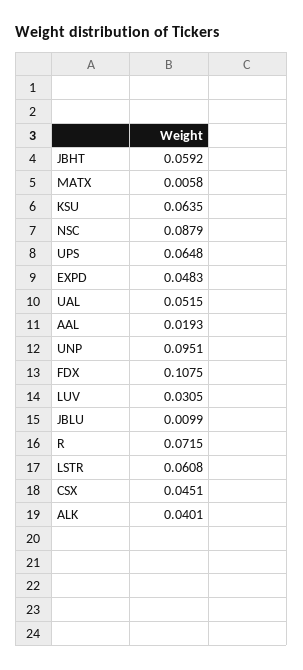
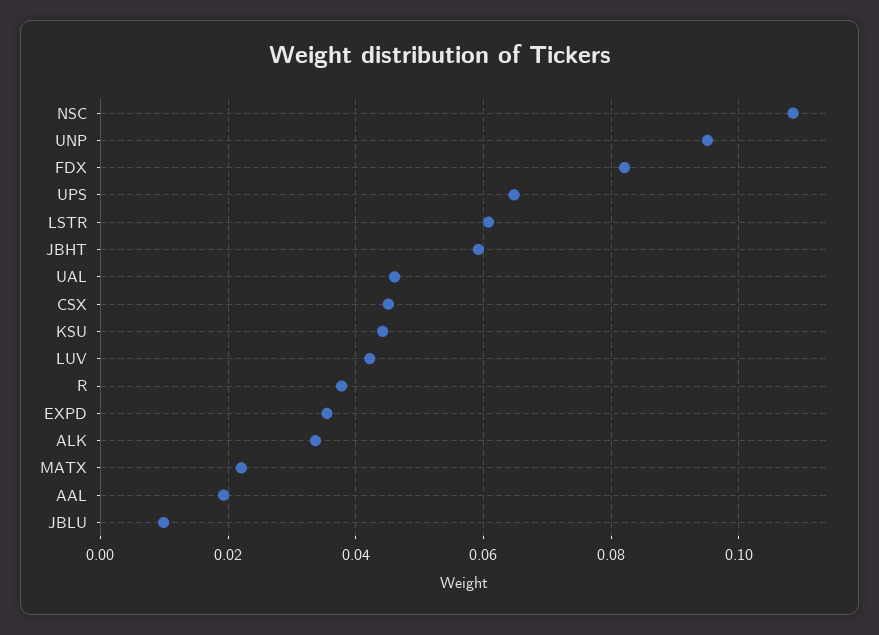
MATX: 0.0058 -> 0.022
KSU: 0.0635 -> 0.044
NSC: 0.0879 -> 0.108
EXPD: 0.0483 -> 0.036
UAL: 0.0515 -> 0.046
FDX: 0.1075 -> 0.082
LUV: 0.0305 -> 0.042
R: 0.0715 -> 0.038
ALK: 0.0401 -> 0.034

